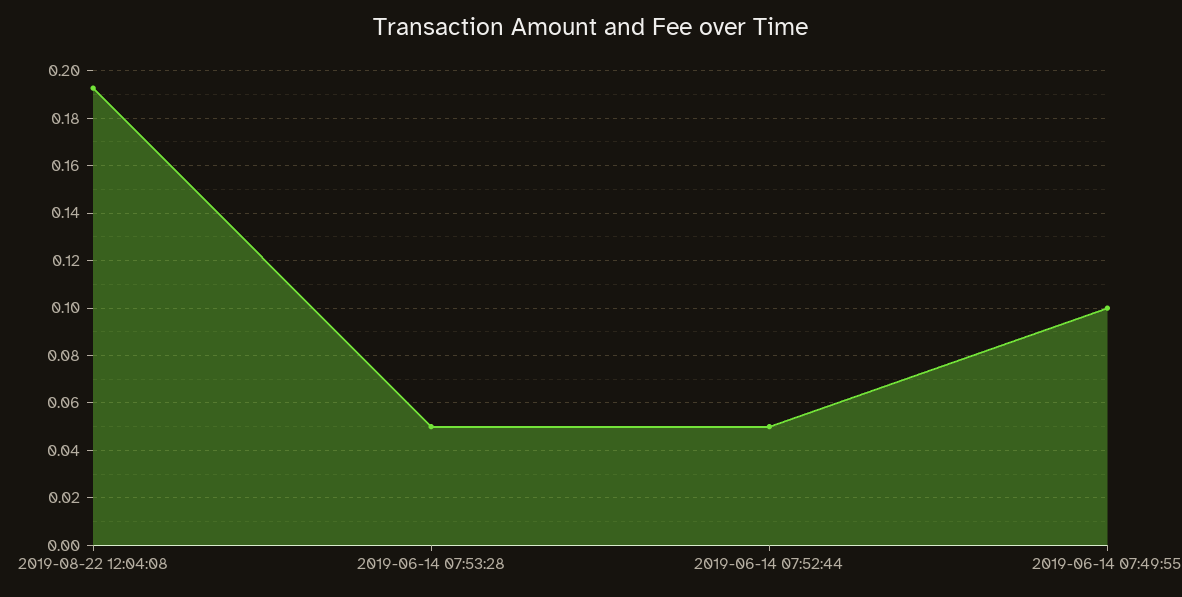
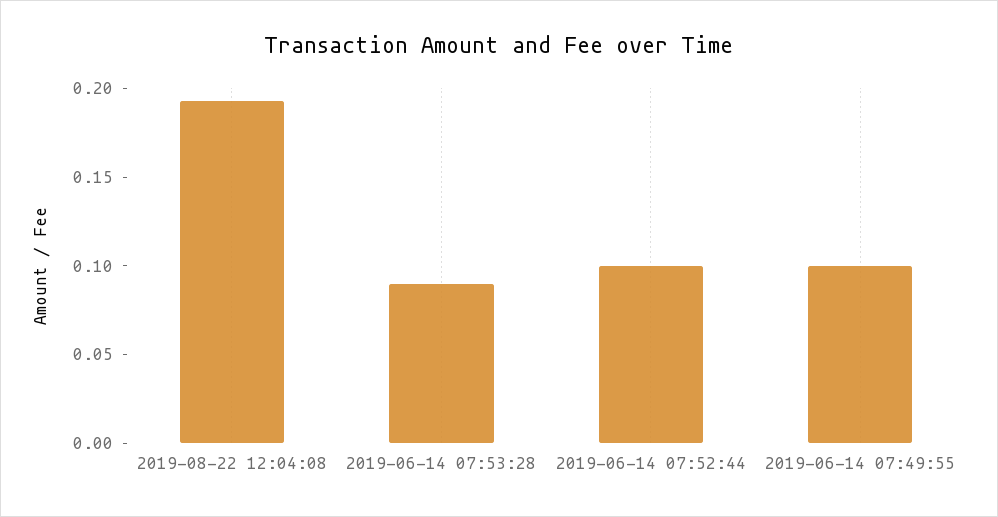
2019-06-14 07:53:28: 0.05 -> 0.09
2019-06-14 07:52:44: 0.05 -> 0.1

